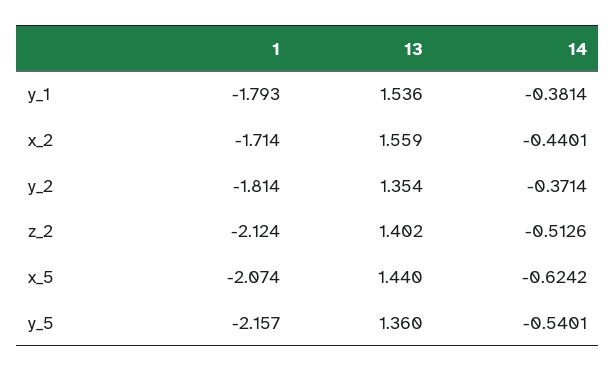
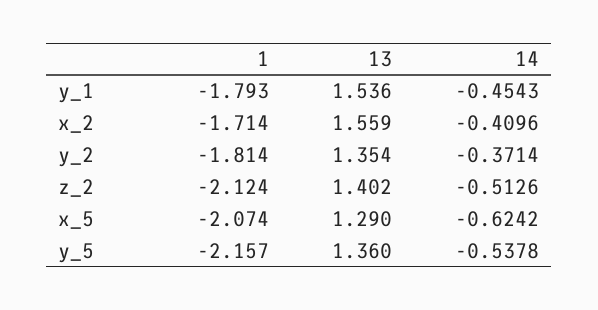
14, y_1: -0.3814 -> -0.4543
14, x_2: -0.4401 -> -0.4096
13, x_5: 1.44 -> 1.29
14, y_5: -0.5401 -> -0.5378

